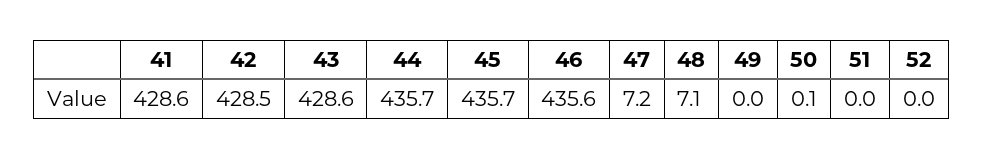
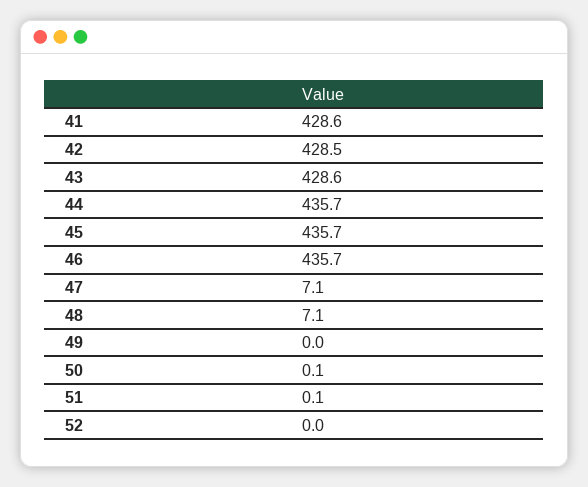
46: 435.6 -> 435.7
47: 7.2 -> 7.1
51: 0 -> 0.1

